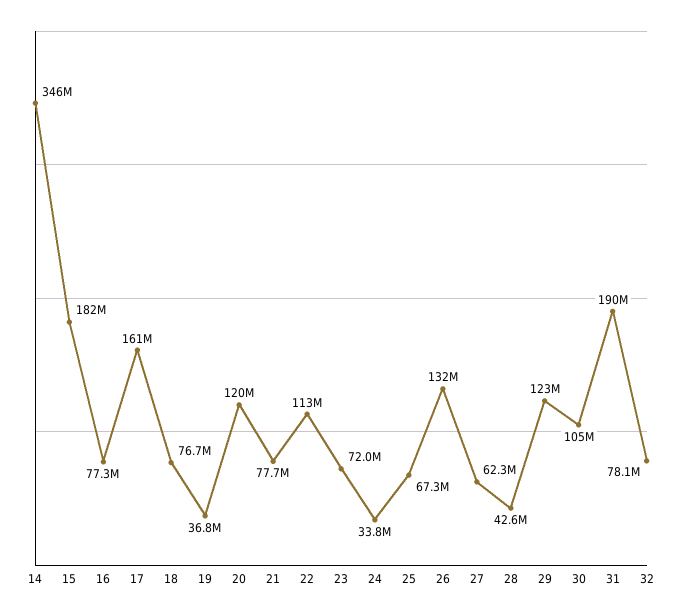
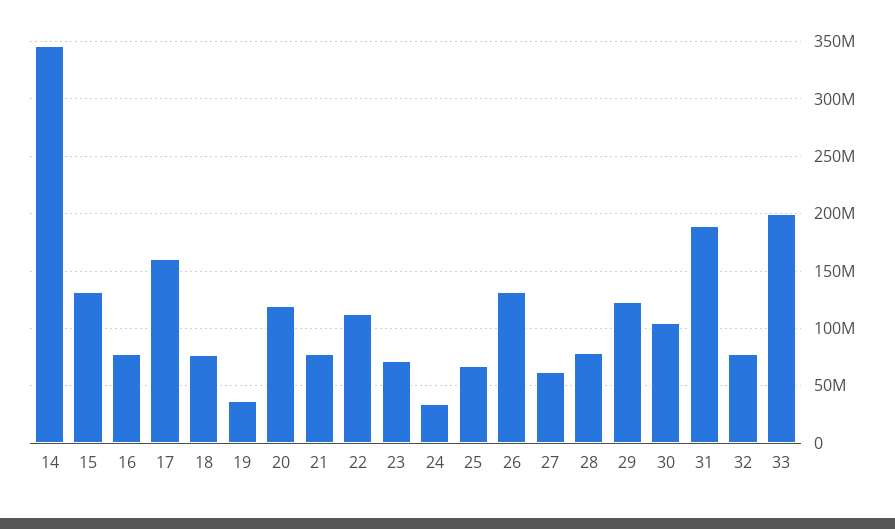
15: 182000000 -> 130000000
28: 42600000 -> 80000000
33: none -> 200000000

